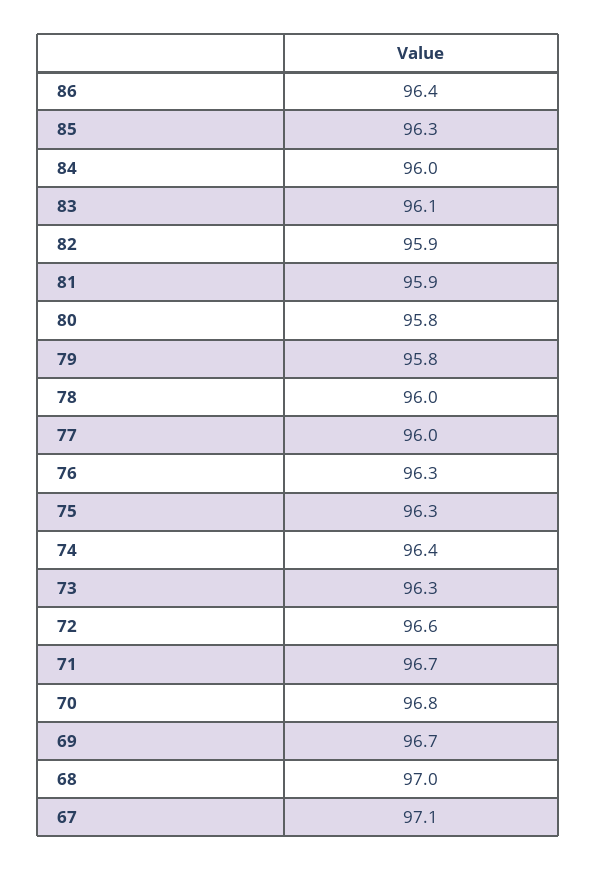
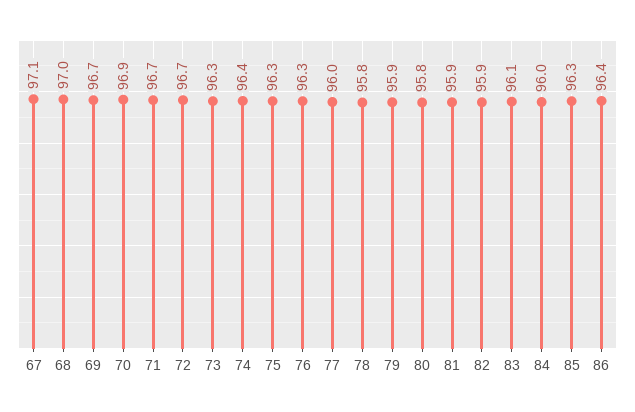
79: 95.8 -> 95.9
78: 96 -> 95.8
72: 96.6 -> 96.7
70: 96.8 -> 96.9

